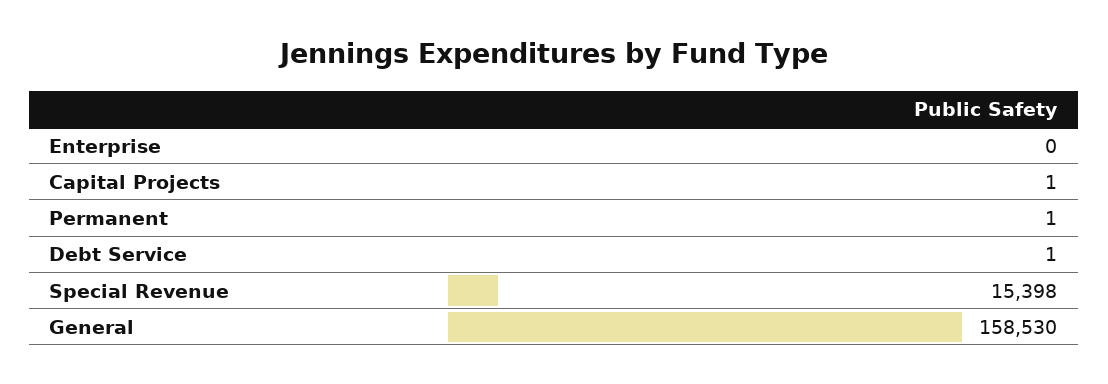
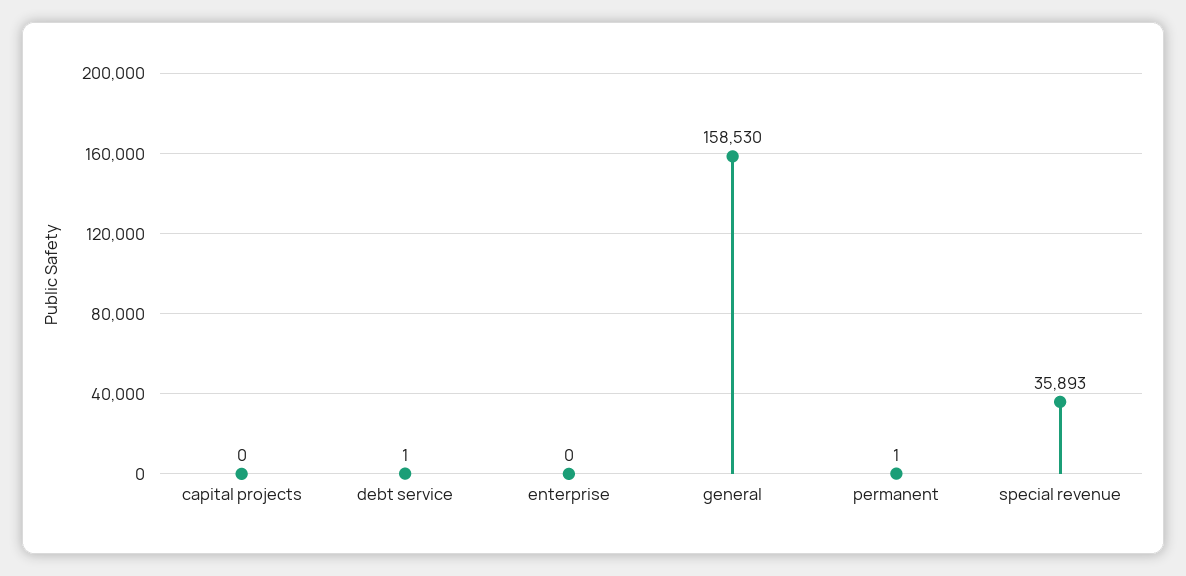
Capital Projects: 1 -> 0
Special Revenue: 15398 -> 35893

